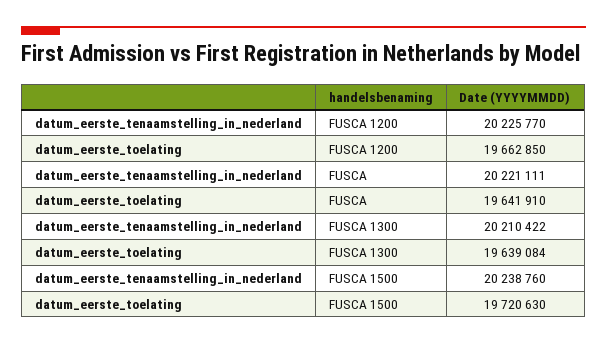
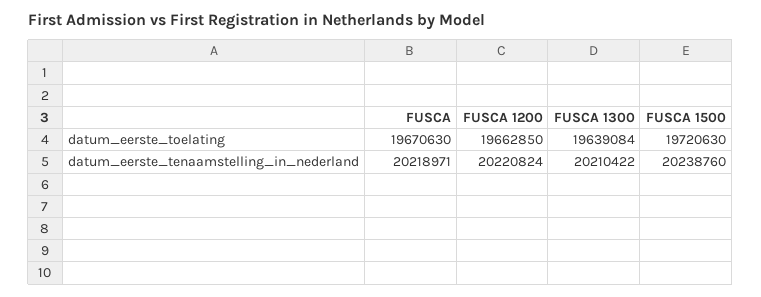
datum_eerste_tenaamstelling_in_nederland, FUSCA 1200: 20225770 -> 20220824
datum_eerste_tenaamstelling_in_nederland, FUSCA: 20221111 -> 20218971
datum_eerste_toelating, FUSCA: 19641910 -> 19670630

